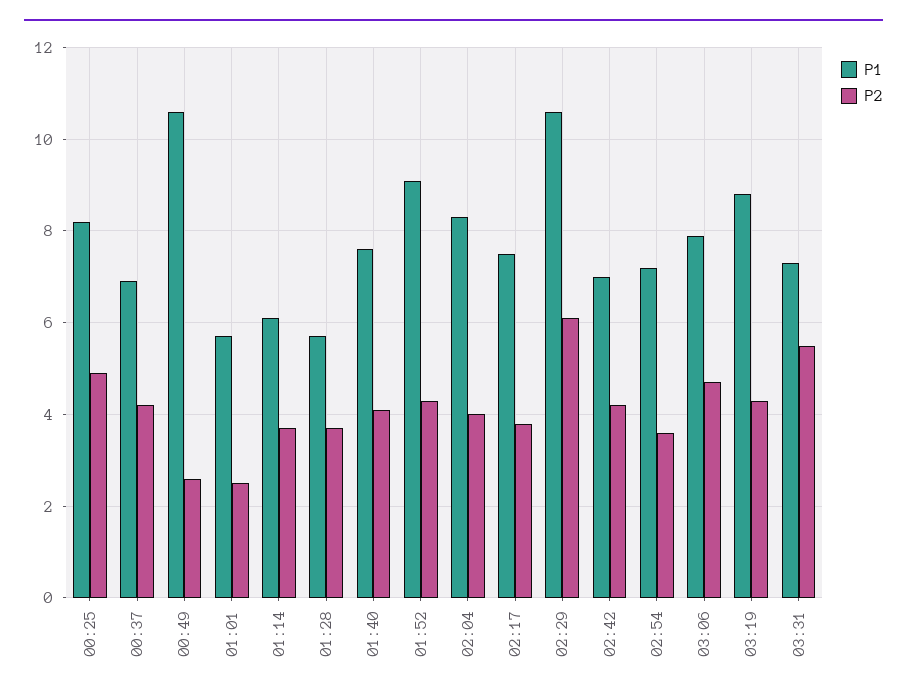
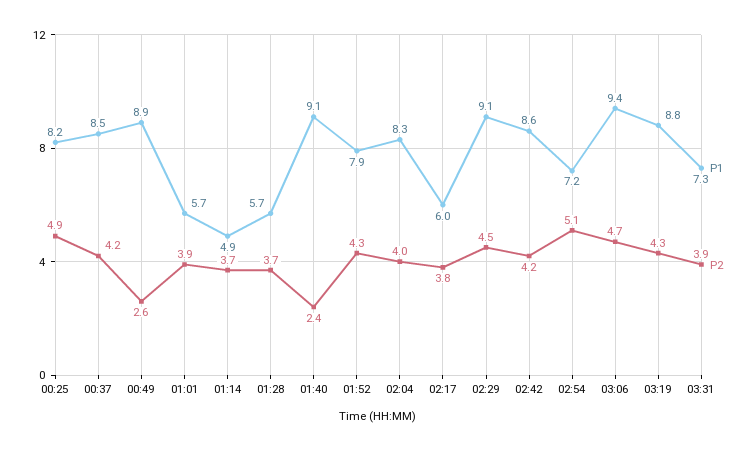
P1, 00:37: 7 -> 8.5
P1, 00:49: 10.5 -> 8.9
P2, 01:01: 2.5 -> 3.9
P1, 01:14: 6 -> 4.9
P1, 01:40: 7.5 -> 9.1
P2, 01:40: 4 -> 2.4
P1, 01:52: 9 -> 7.9
P1, 02:17: 7.5 -> 6
P1, 02:29: 10.5 -> 9.1
P2, 02:29: 6 -> 4.5
P1, 02:42: 7 -> 8.6
P2, 02:54: 3.5 -> 5.1
P1, 03:06: 8 -> 9.4
P2, 03:31: 5.5 -> 3.9

